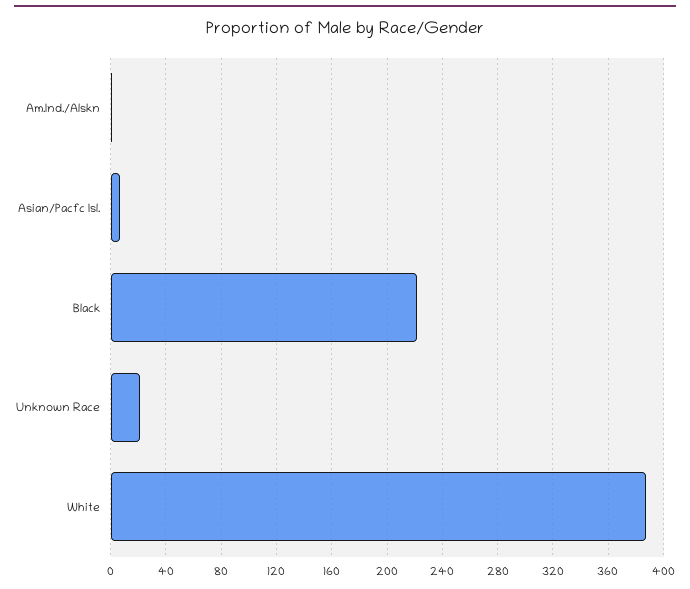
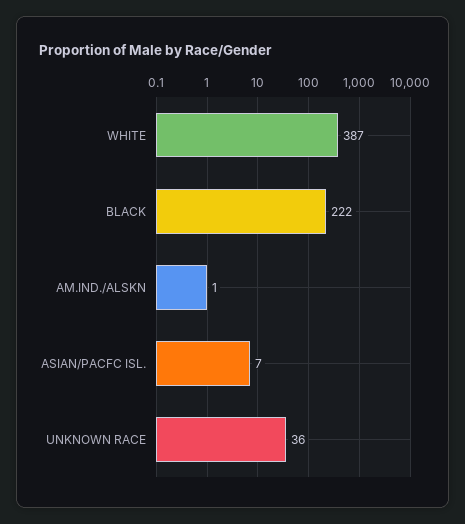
Unknown Race: 20 -> 36

